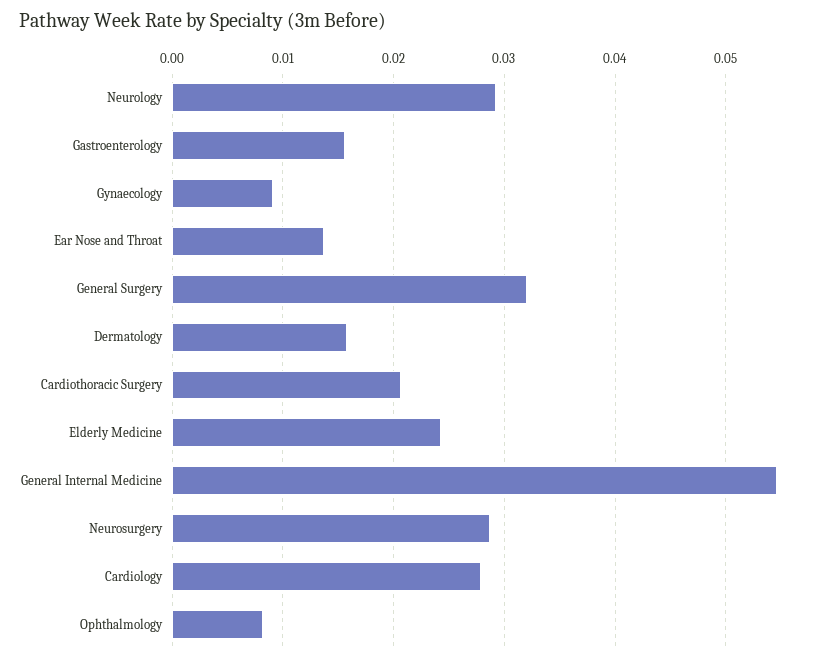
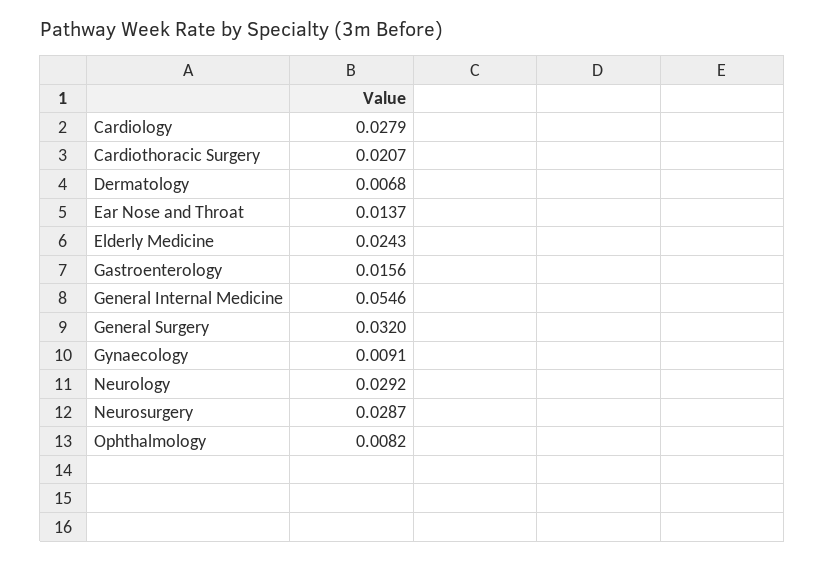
Dermatology: 0.016 -> 0.0068

